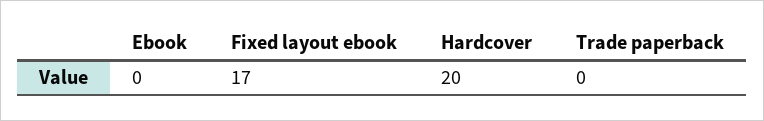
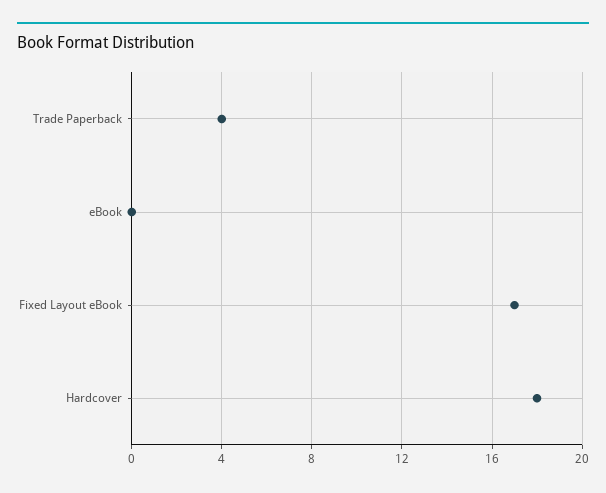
Hardcover: 20 -> 18
Trade paperback: 0 -> 4

